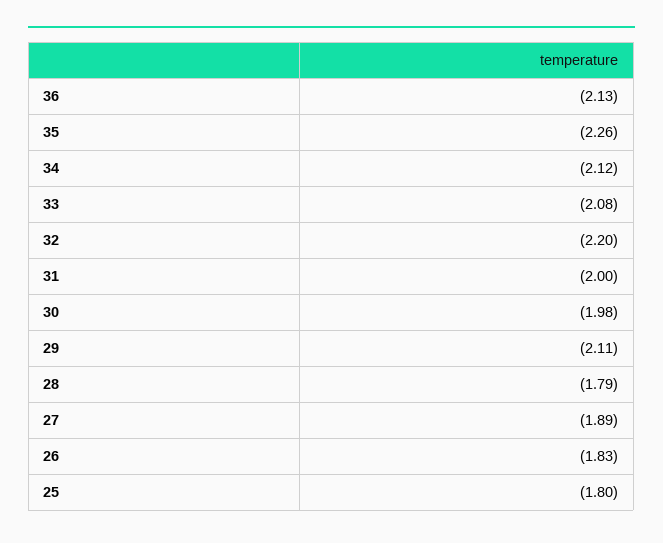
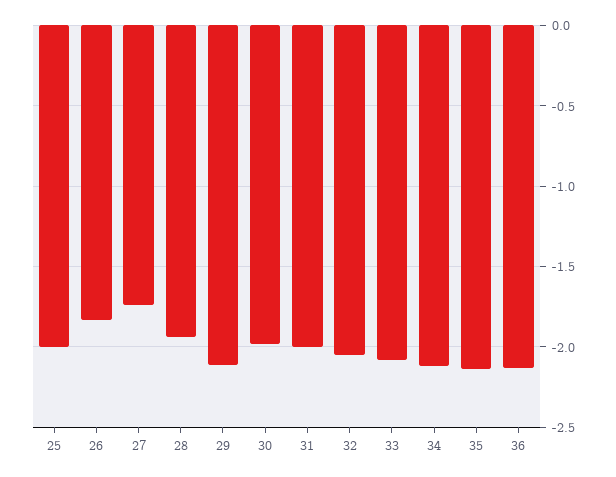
35: -2.26 -> -2.15
32: -2.2 -> -2.05
28: -1.79 -> -1.95
27: -1.89 -> -1.75
25: -1.8 -> -2

